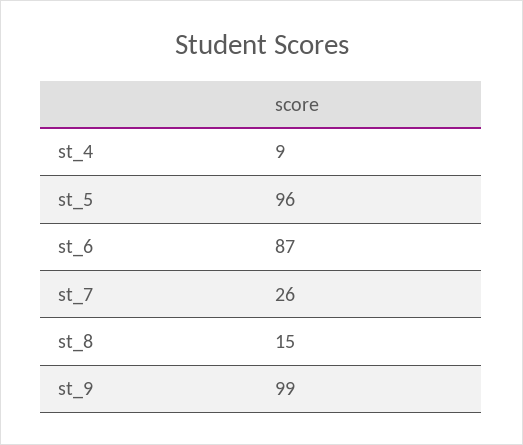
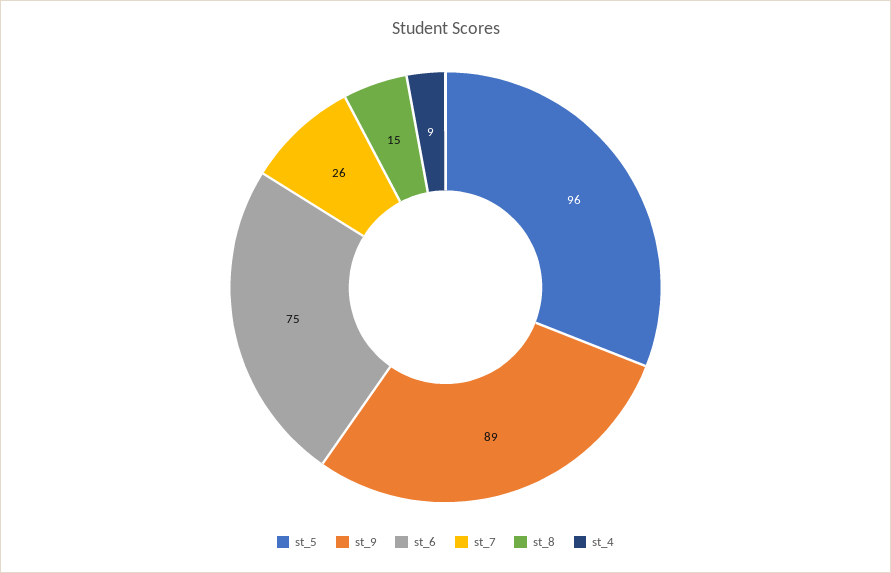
st_6: 87 -> 75
st_9: 99 -> 89

